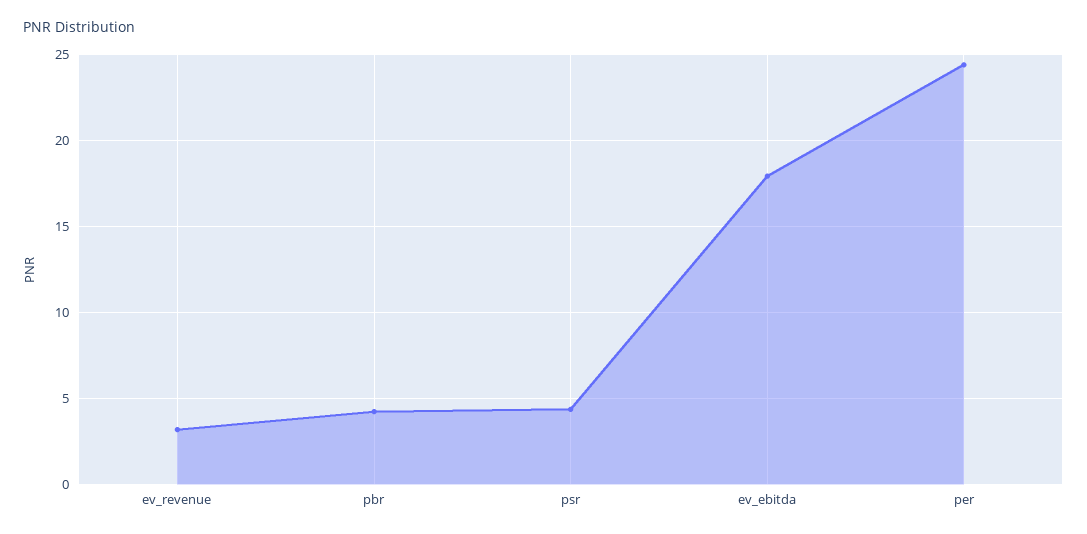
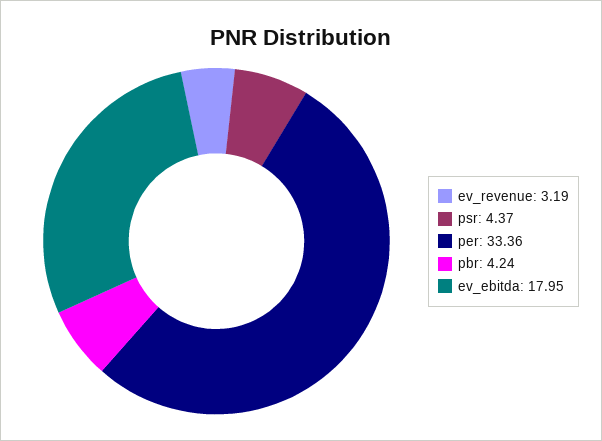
per: 24.5 -> 33.36

